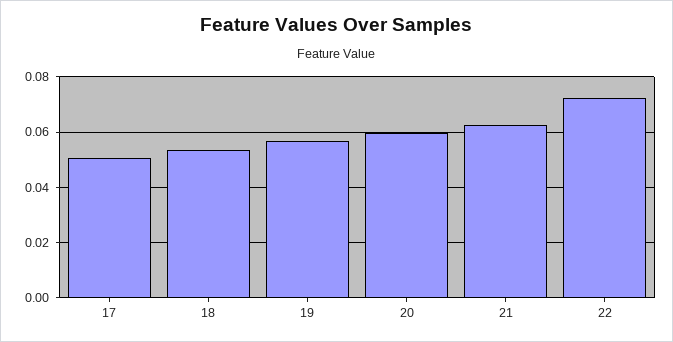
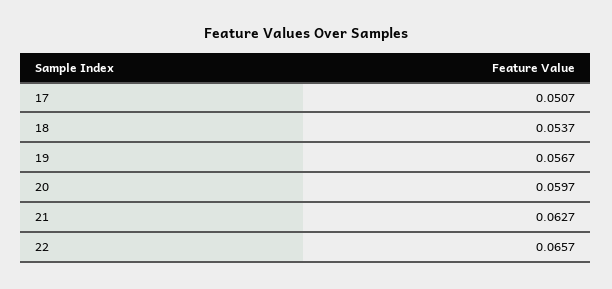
22: 0.0725 -> 0.0657

